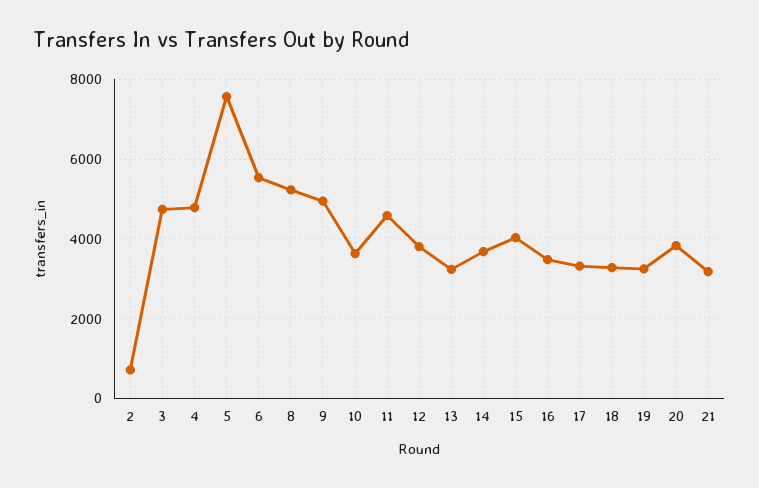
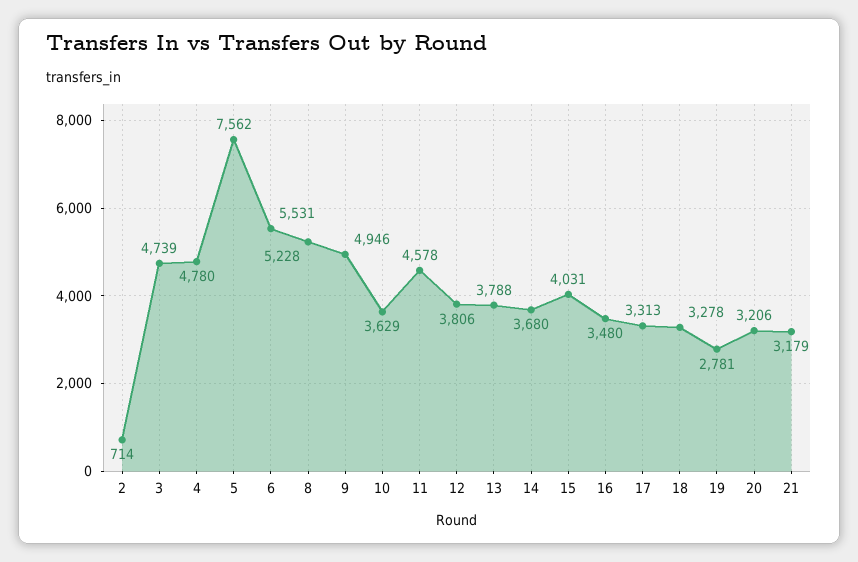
13: 3200 -> 3788
19: 3200 -> 2781
20: 3800 -> 3206

